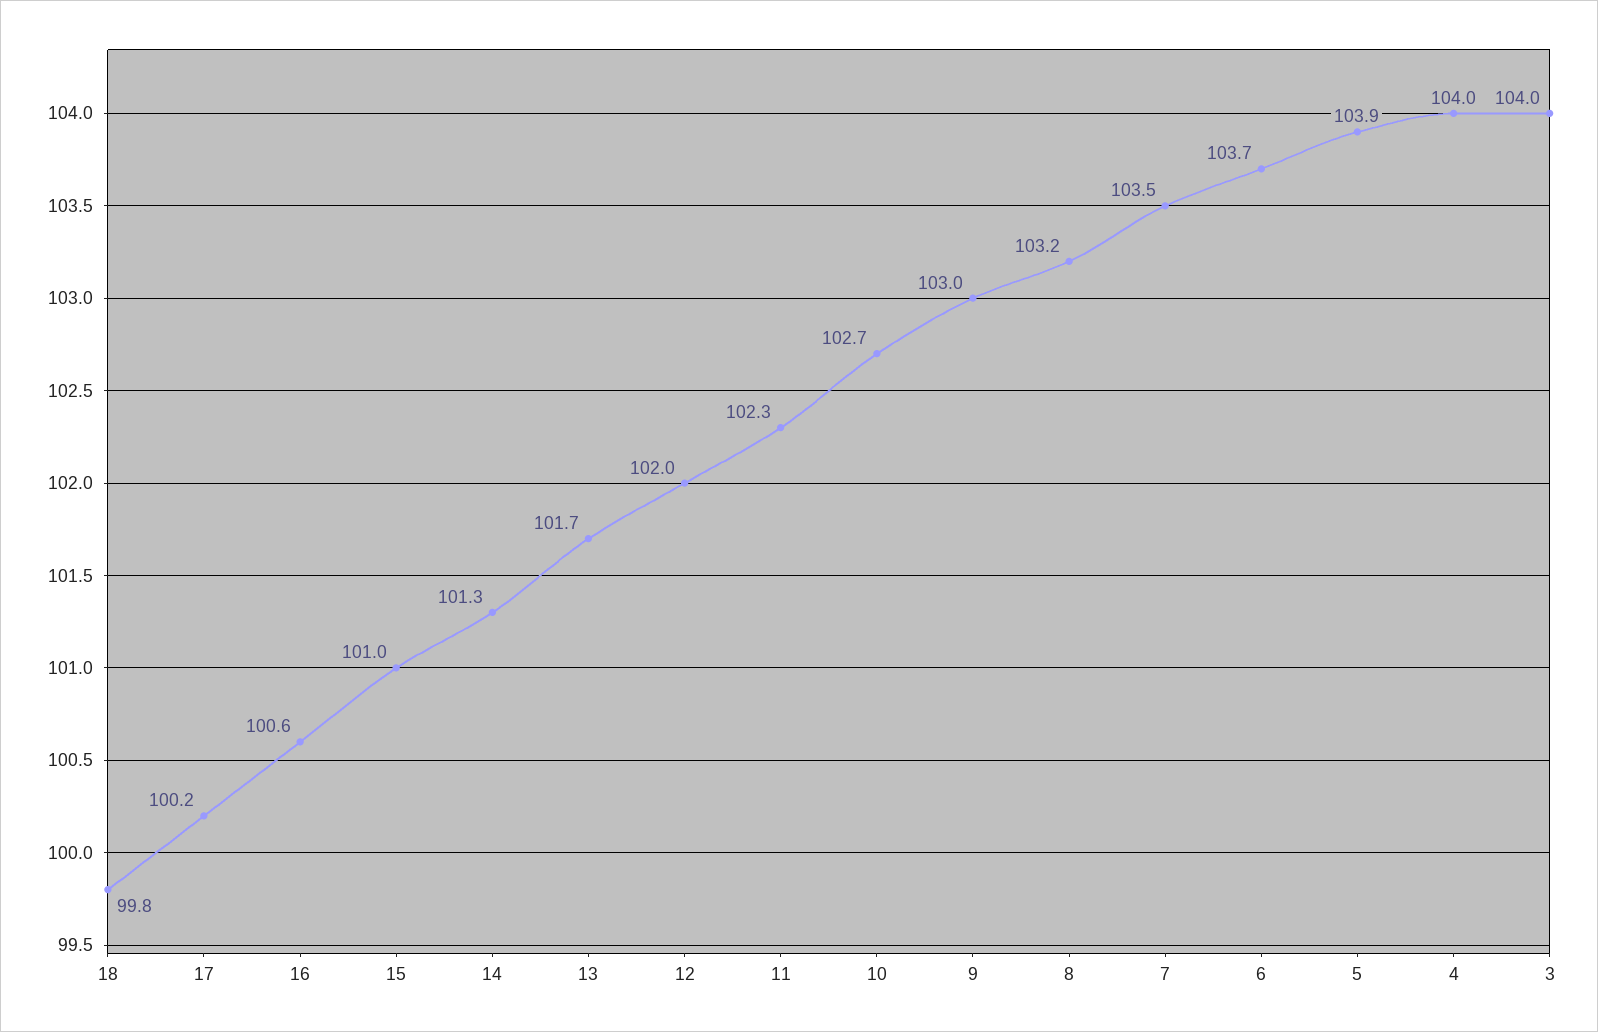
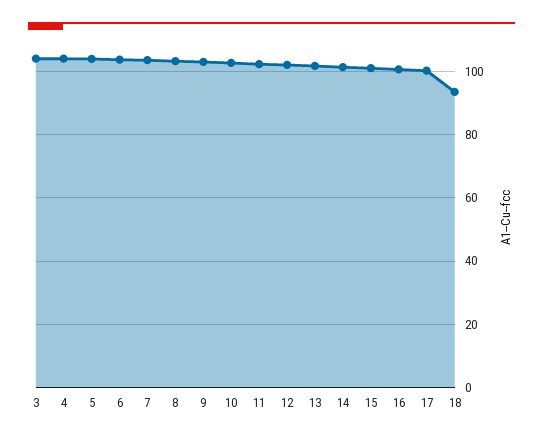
18: 99.8 -> 94

